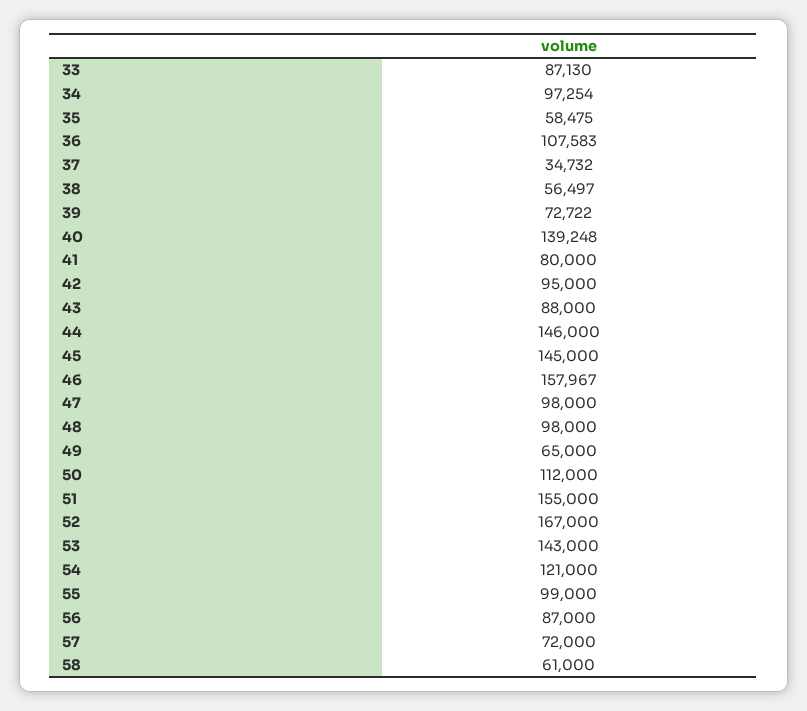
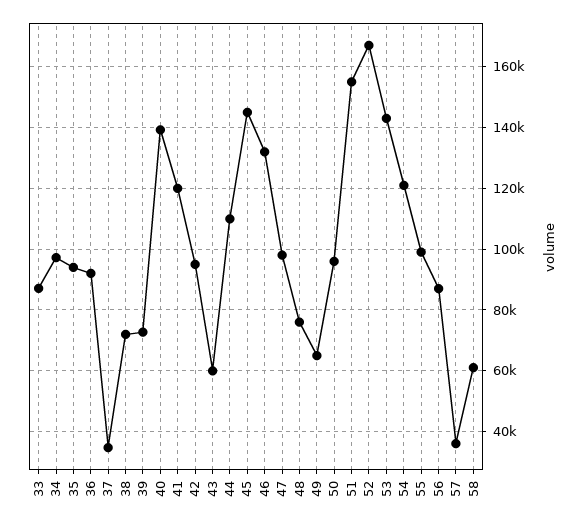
35: 58475 -> 94000
36: 107583 -> 92000
38: 56497 -> 72000
41: 80000 -> 120000
43: 88000 -> 60000
44: 146000 -> 110000
46: 157967 -> 132000
48: 98000 -> 76000
50: 112000 -> 96000
57: 72000 -> 36000

